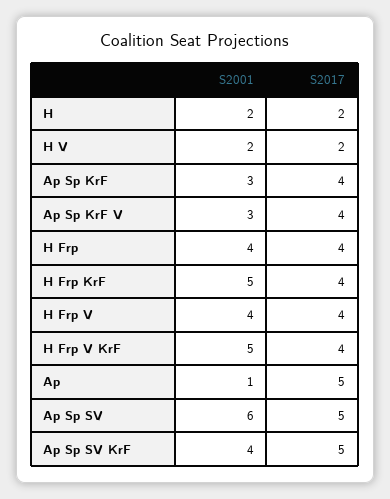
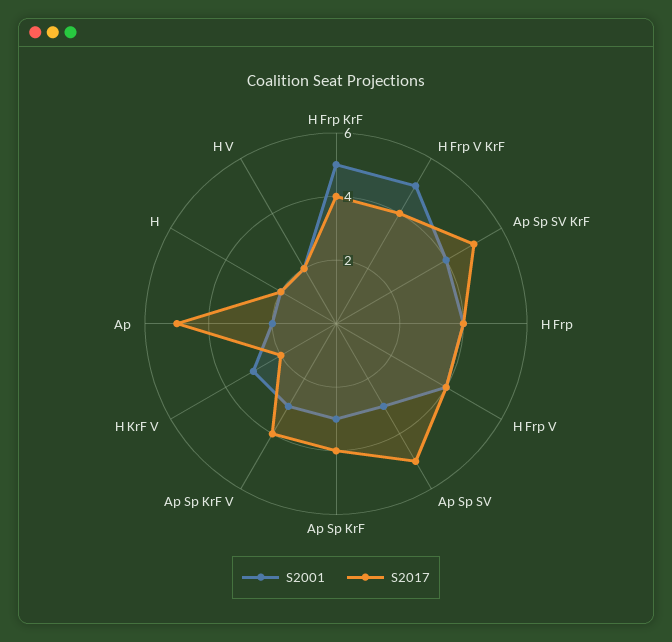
S2001, Ap: 1 -> 2
S2001, Ap Sp SV: 6 -> 3
S2001, H KrF V: none -> 3
S2017, H KrF V: none -> 2

